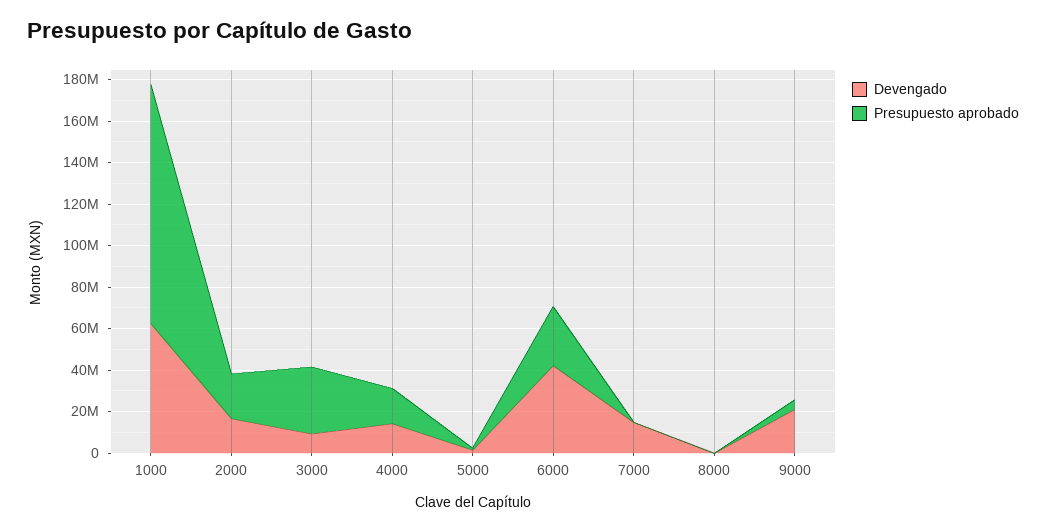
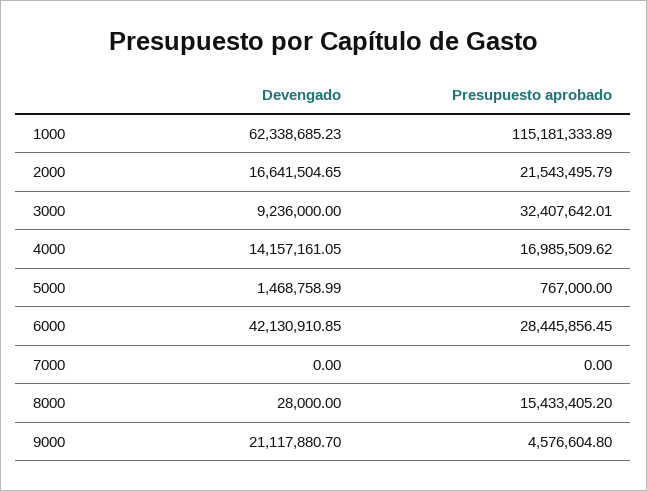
Devengado, 7000: 15000000 -> 0
Presupuesto aprobado, 8000: 0 -> 15433405.2

